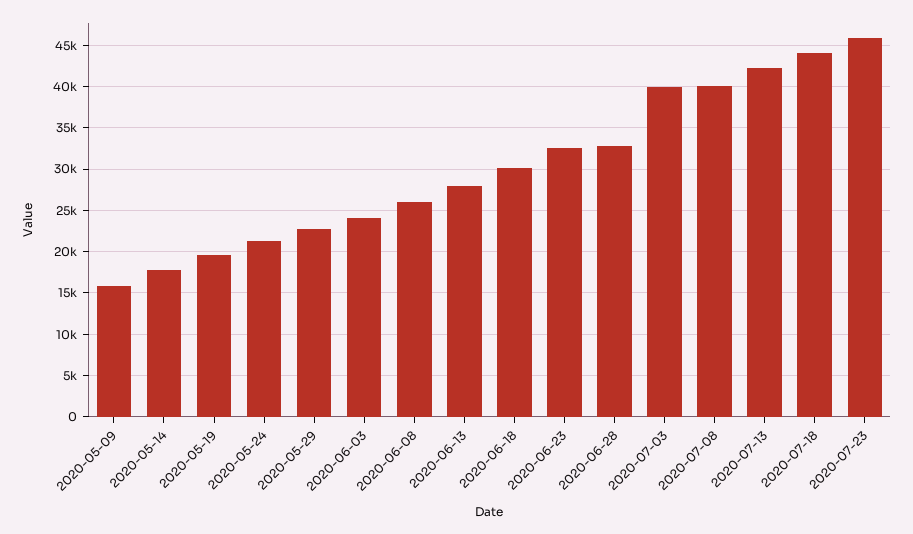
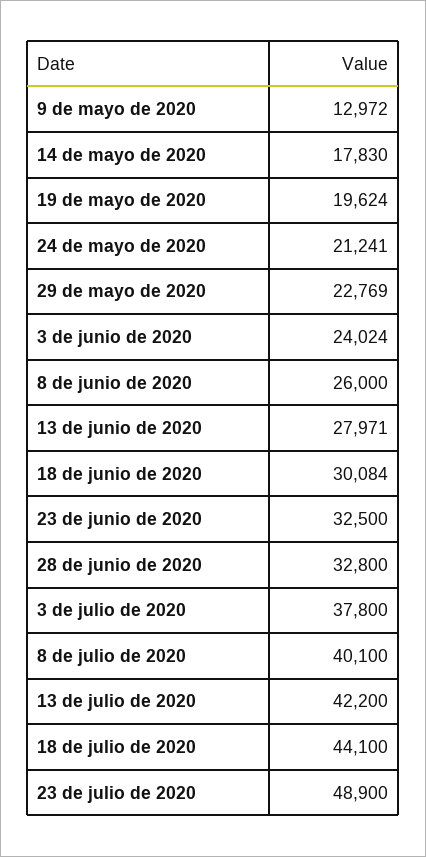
2020-05-09: 16000 -> 12972
2020-07-03: 40000 -> 37800
2020-07-23: 46000 -> 48900

